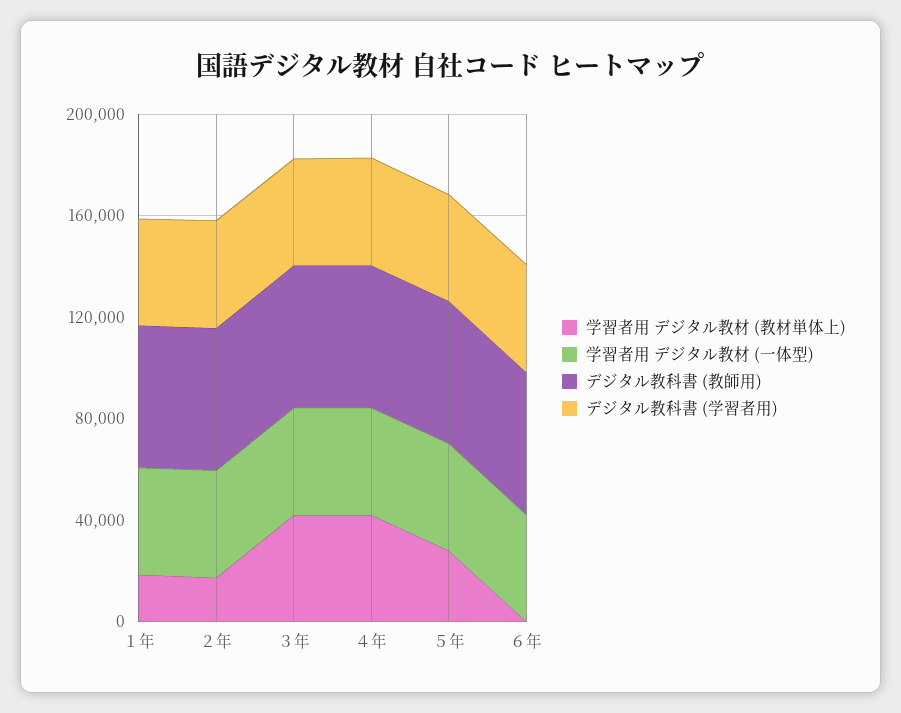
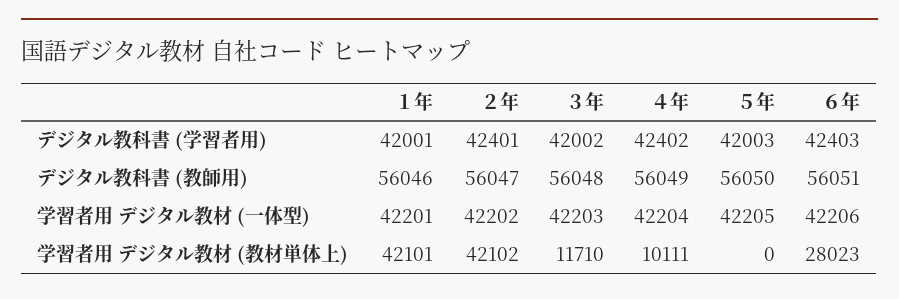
学習者用 デジタル教材 (教材単体上), １年: 20000 -> 42101
学習者用 デジタル教材 (教材単体上), ２年: 20000 -> 42102
学習者用 デジタル教材 (教材単体上), ３年: 40000 -> 11710
学習者用 デジタル教材 (教材単体上), ４年: 40000 -> 10111
学習者用 デジタル教材 (教材単体上), ５年: 30000 -> 0
学習者用 デジタル教材 (教材単体上), ６年: 0 -> 28023

